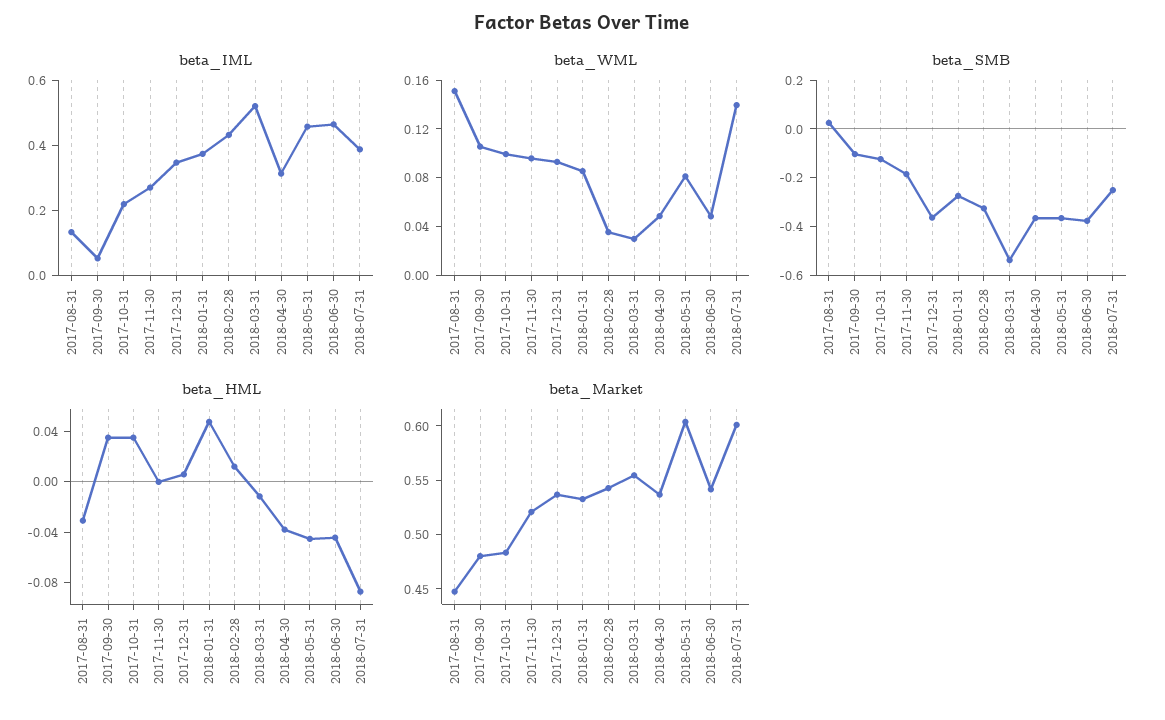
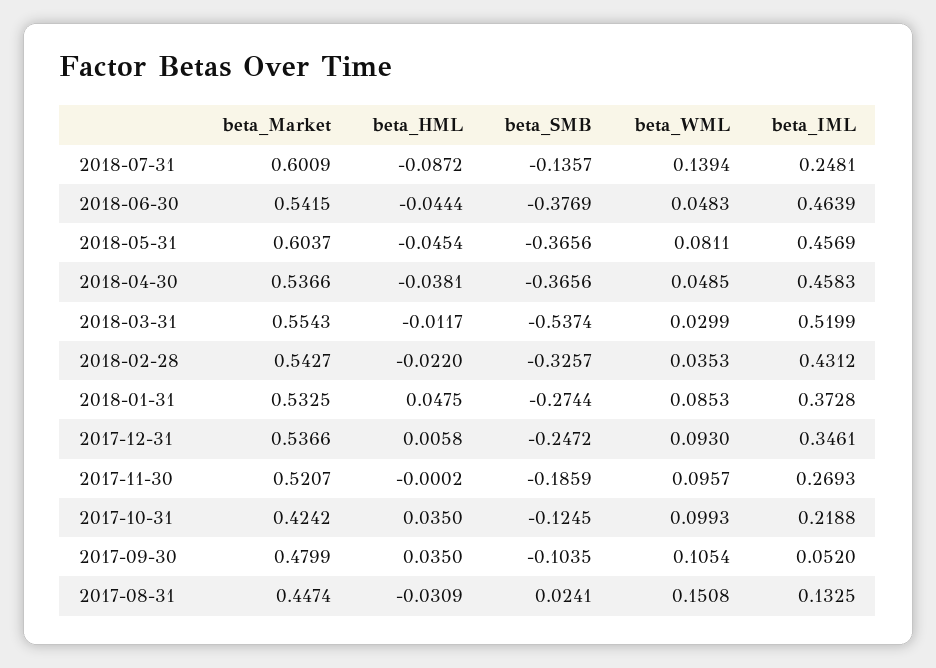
beta_IML, 2018-04-30: 0.3 -> 0.4583
beta_IML, 2018-07-31: 0.4 -> 0.2481
beta_SMB, 2017-12-31: -0.35 -> -0.2472
beta_SMB, 2018-07-31: -0.25 -> -0.1357
beta_HML, 2018-02-28: 0.01 -> -0.022
beta_Market, 2017-10-31: 0.48 -> 0.4242

